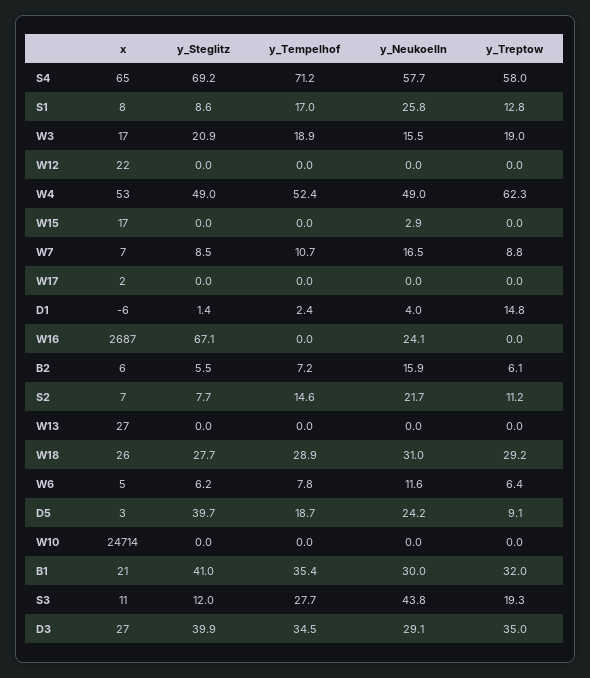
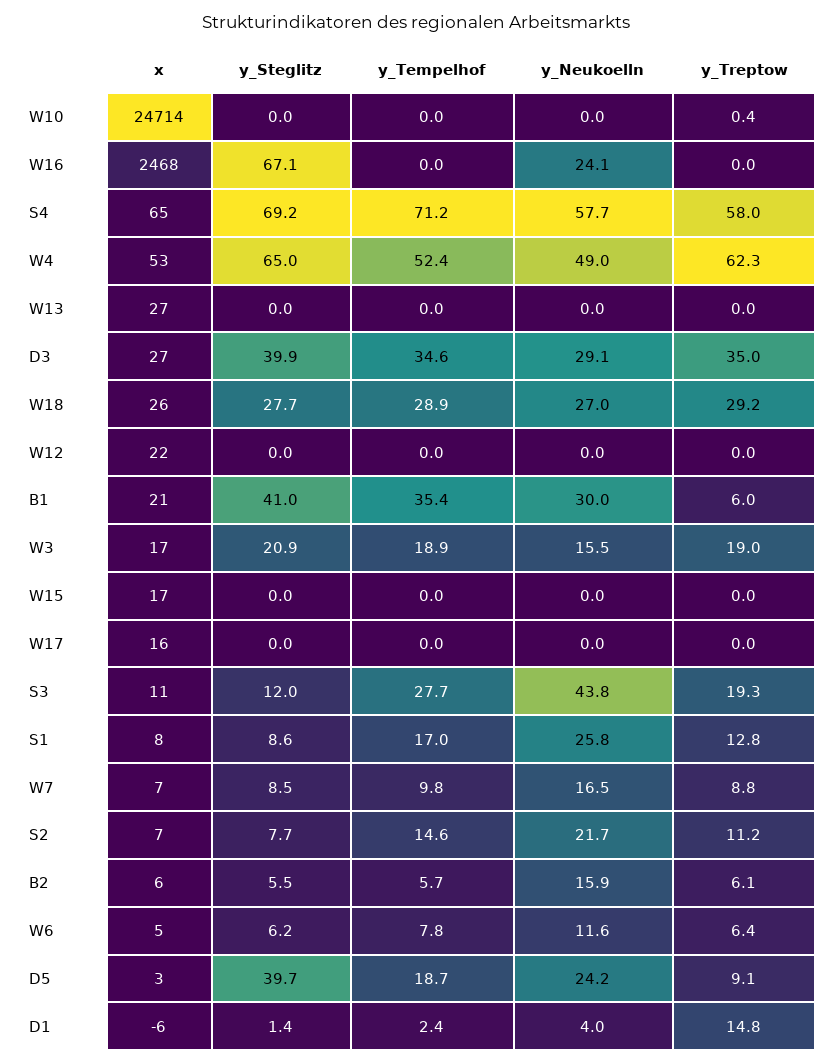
y_Steglitz, W4: 49 -> 65
y_Neukoelln, W15: 2.9 -> 0
y_Tempelhof, W7: 10.7 -> 9.8
x, W17: 2 -> 16
x, W16: 2687 -> 2468
y_Tempelhof, B2: 7.2 -> 5.7
y_Neukoelln, W18: 31 -> 27
y_Treptow, W10: 0 -> 0.4
y_Treptow, B1: 32 -> 6
y_Tempelhof, D3: 34.5 -> 34.6

